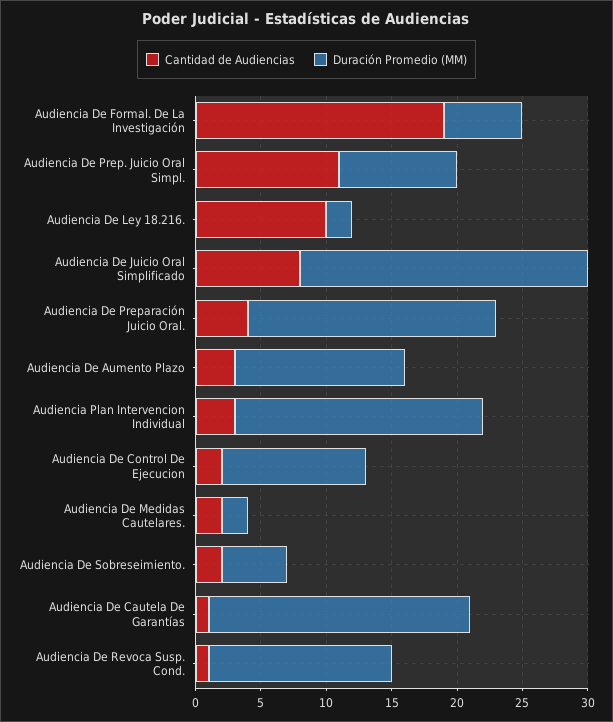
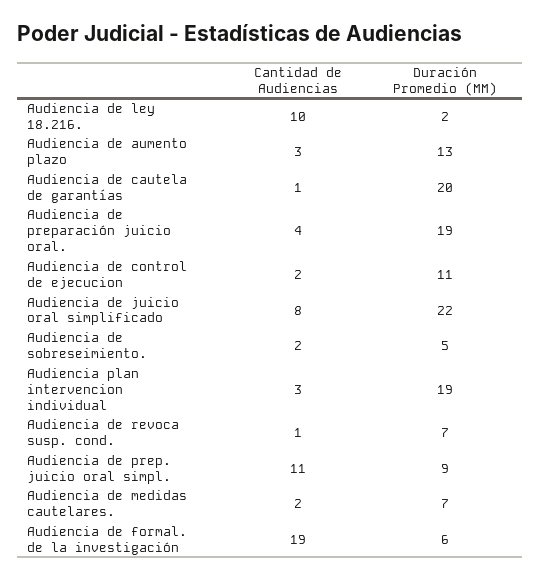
Duración Promedio (MM), Audiencia De Medidas Cautelares.: 2 -> 7
Duración Promedio (MM), Audiencia De Revoca Susp. Cond.: 14 -> 7

